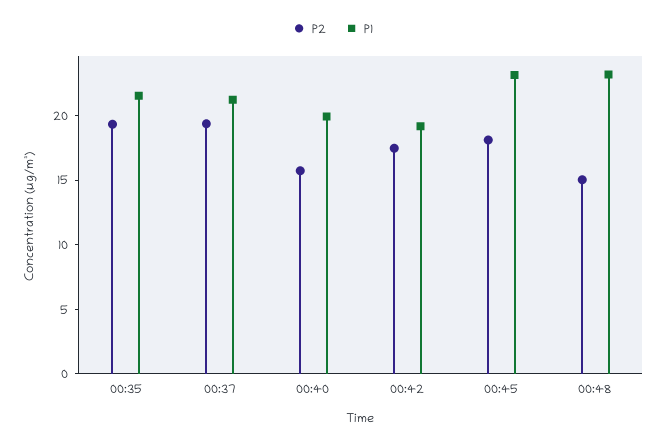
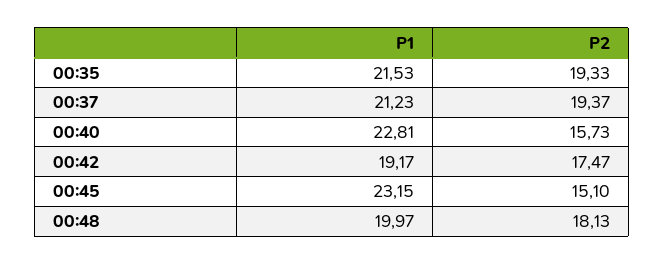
P1, 00:40: 20 -> 22.81
P2, 00:45: 18 -> 15.1
P2, 00:48: 15 -> 18.13
P1, 00:48: 23 -> 19.97

